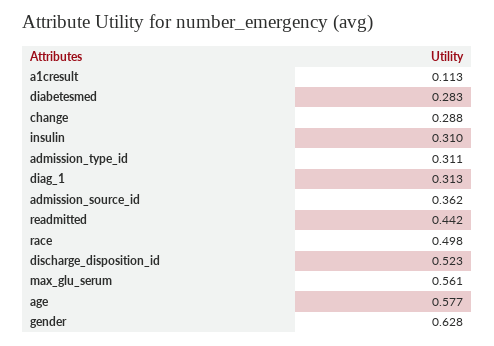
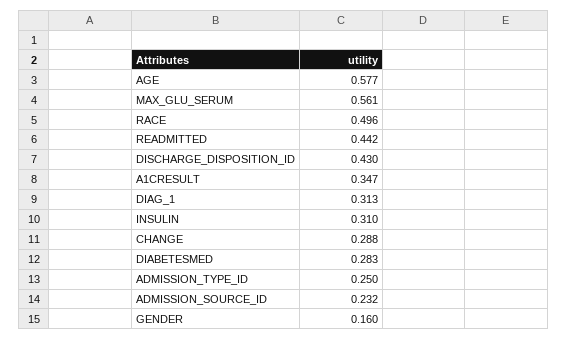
a1cresult: 0.113 -> 0.347
admission_type_id: 0.311 -> 0.25
admission_source_id: 0.362 -> 0.232
race: 0.498 -> 0.496
discharge_disposition_id: 0.523 -> 0.43
gender: 0.628 -> 0.16

